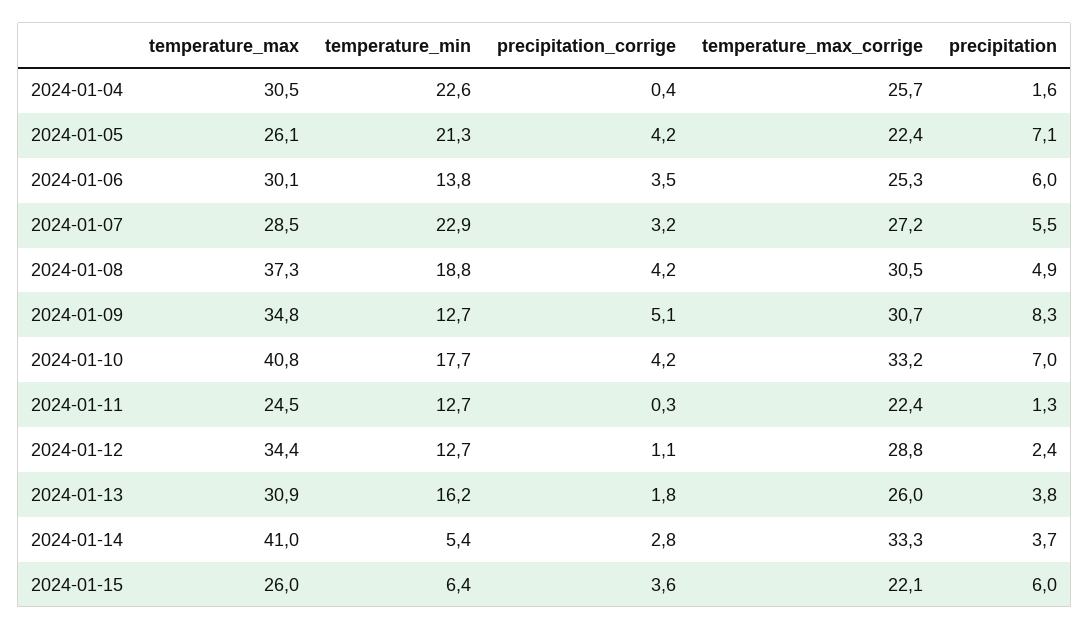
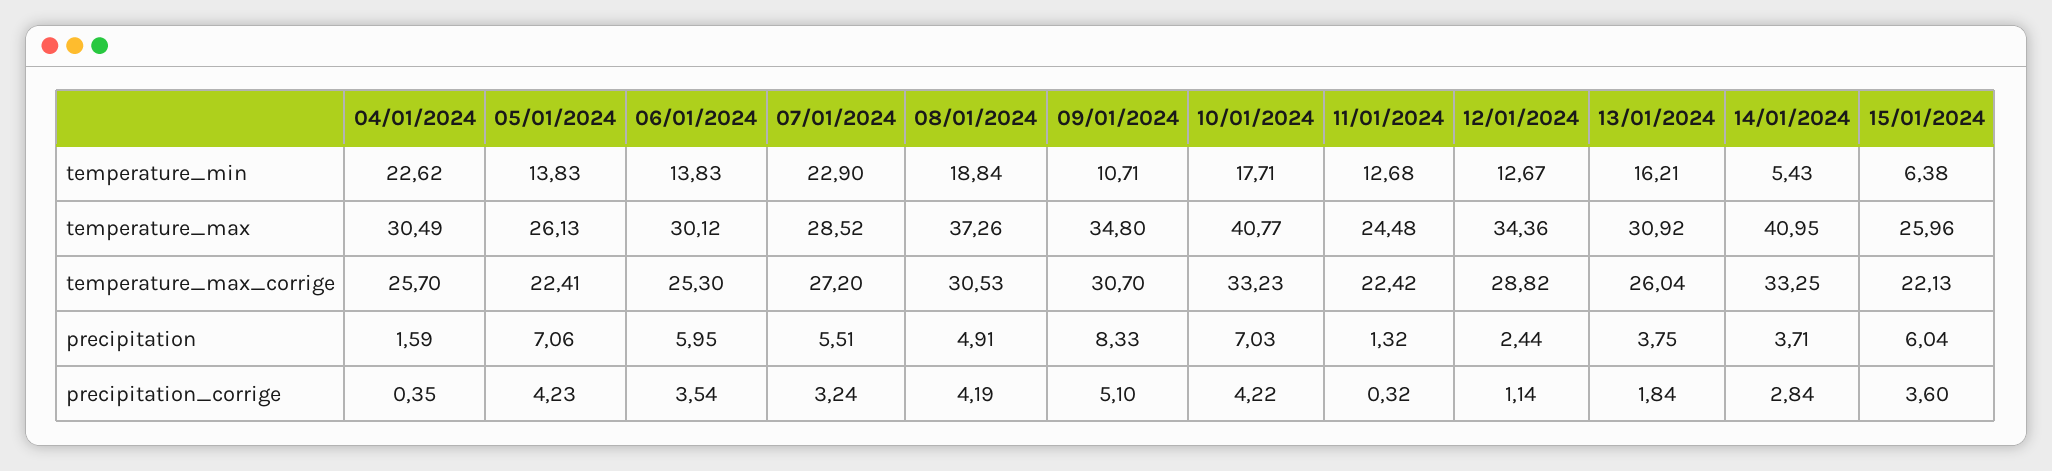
temperature_min, 2024-01-05: 21.3 -> 13.83
temperature_min, 2024-01-09: 12.7 -> 10.71

